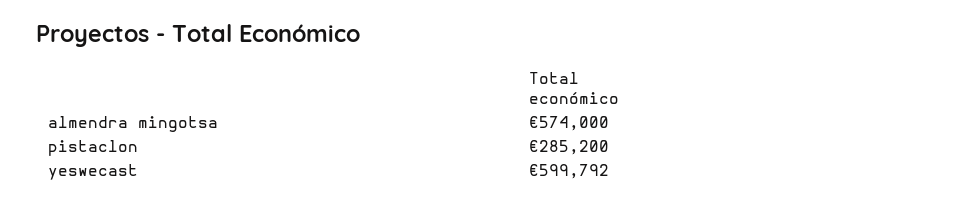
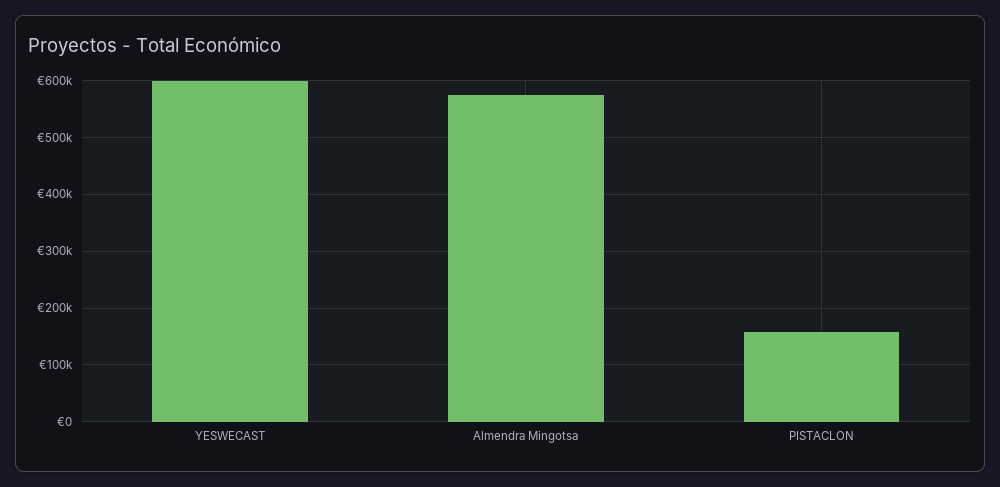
pistaclon: 285200 -> 160000

